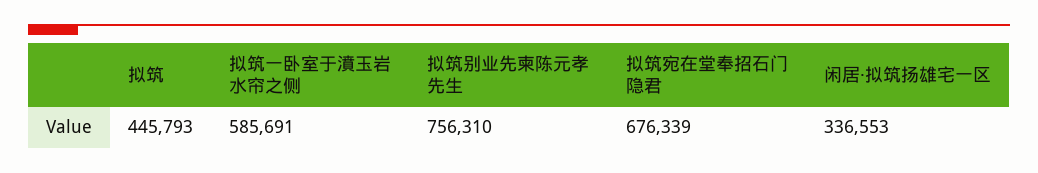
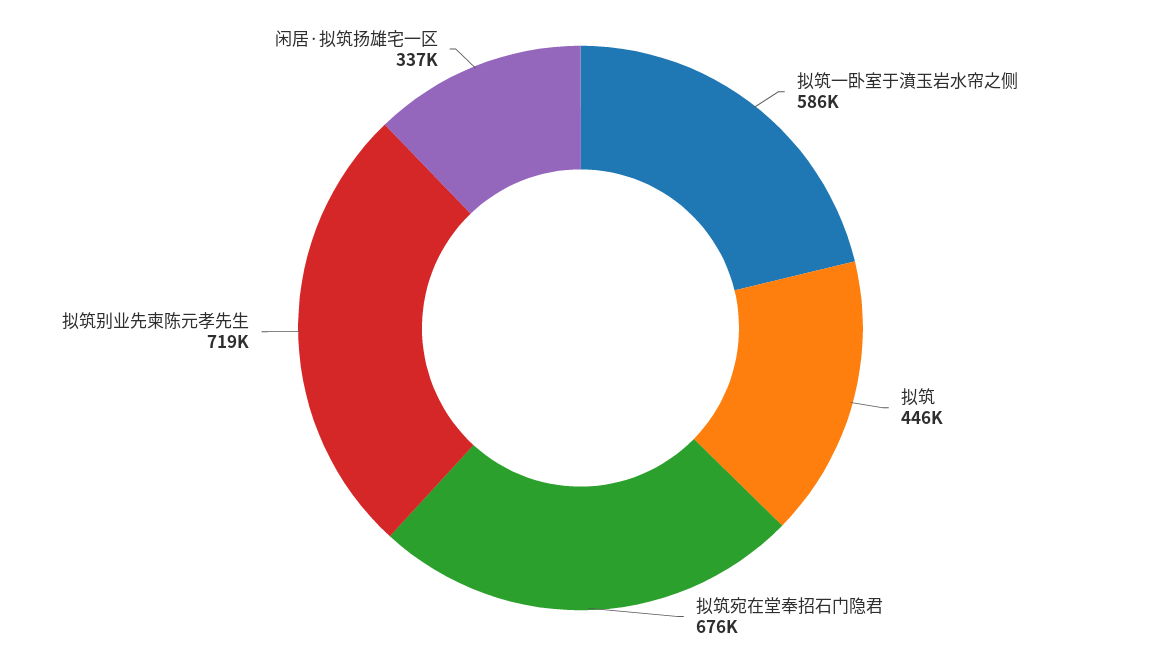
拟筑别业先柬陈元孝先生: 756310 -> 719000

